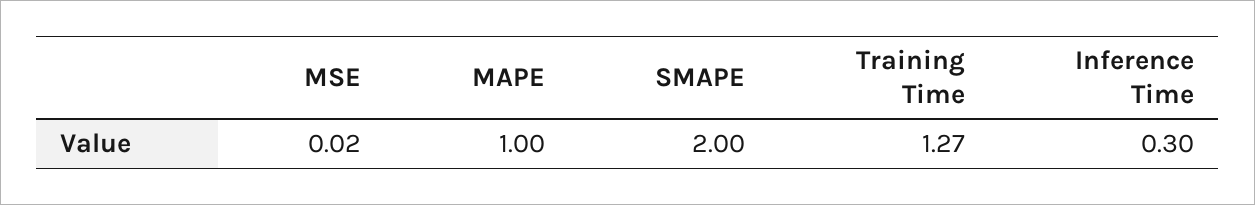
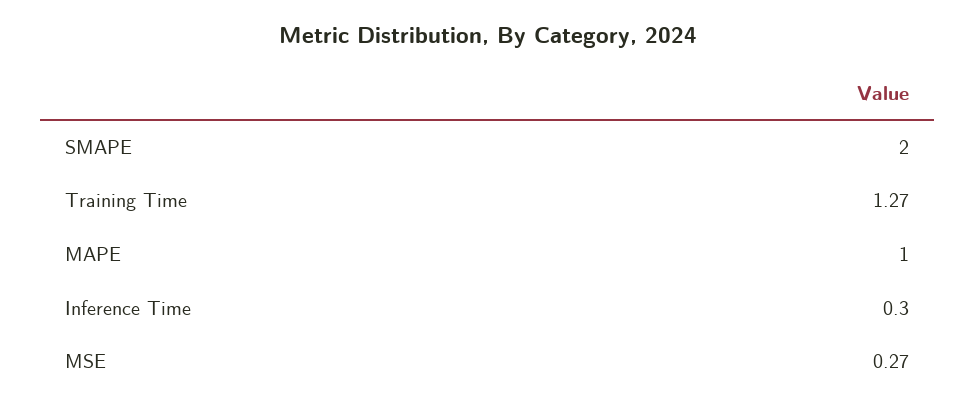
MSE: 0.02 -> 0.27

